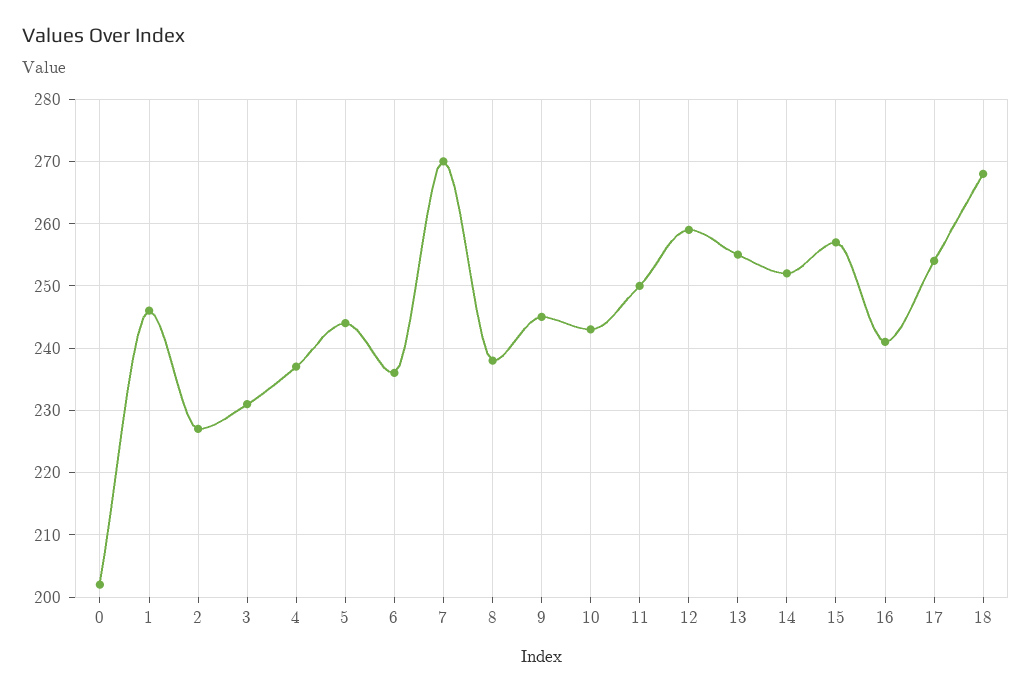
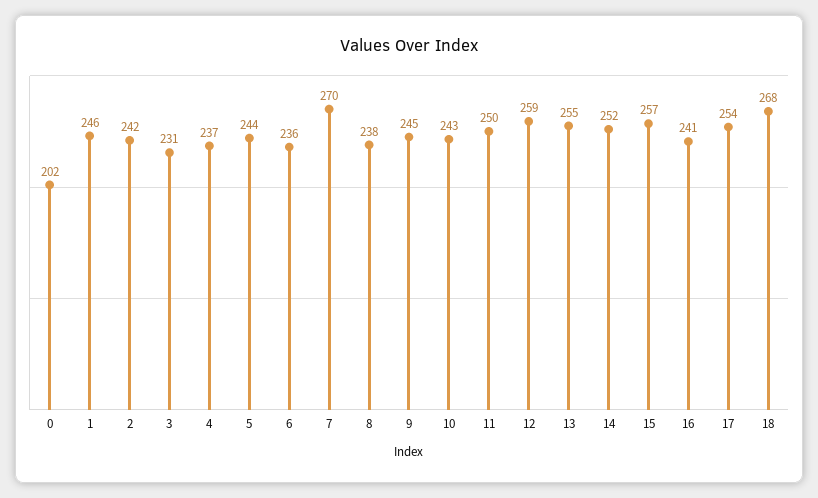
2: 227 -> 242

